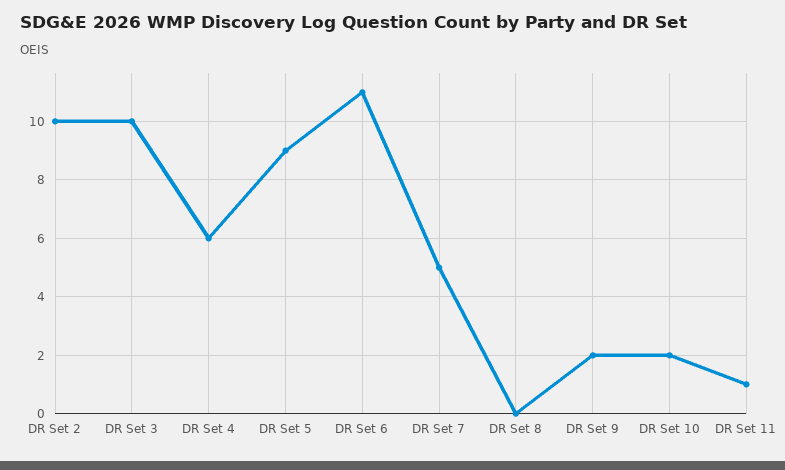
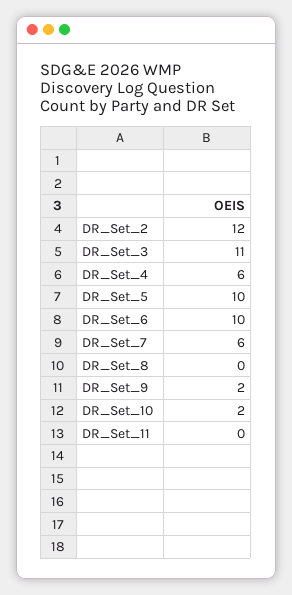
DR Set 2: 10 -> 12
DR Set 3: 10 -> 11
DR Set 5: 9 -> 10
DR Set 6: 11 -> 10
DR Set 7: 5 -> 6
DR Set 11: 1 -> 0

